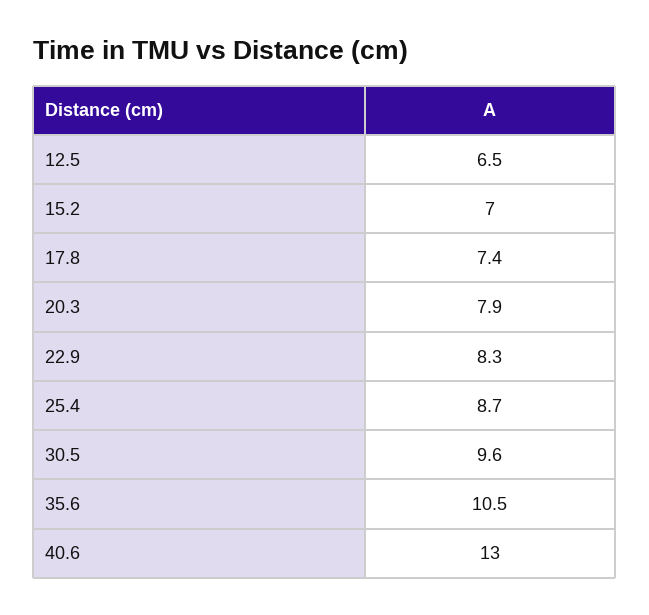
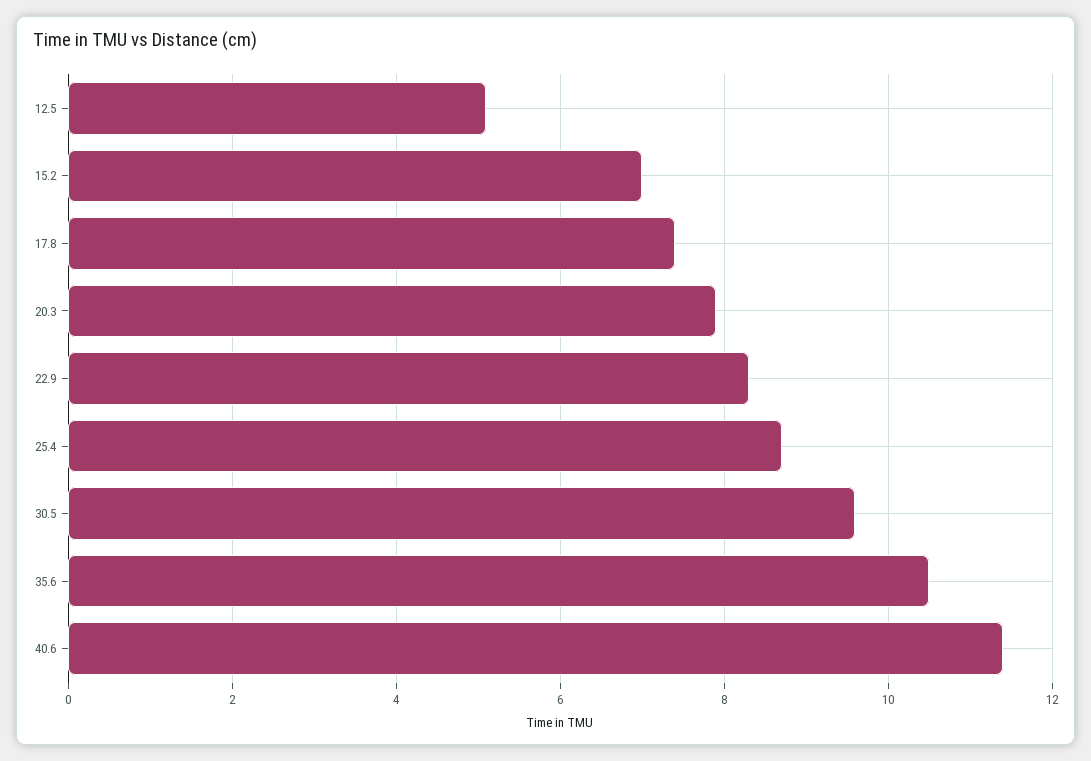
12.5: 6.5 -> 5
40.6: 13 -> 11.5

